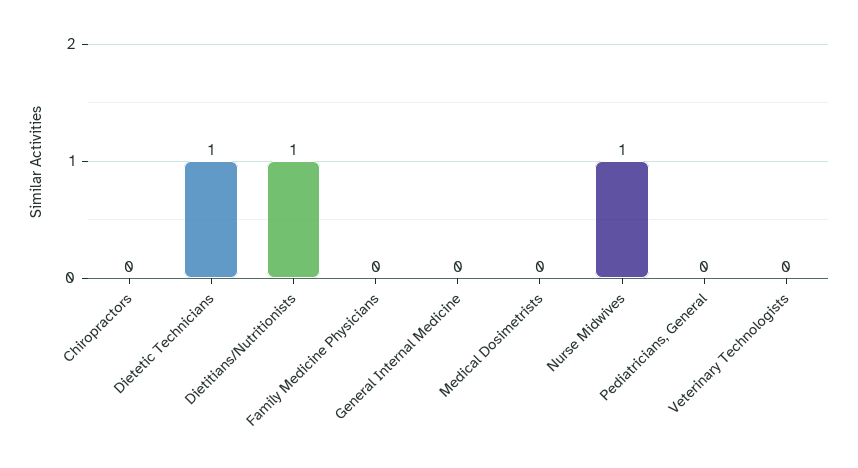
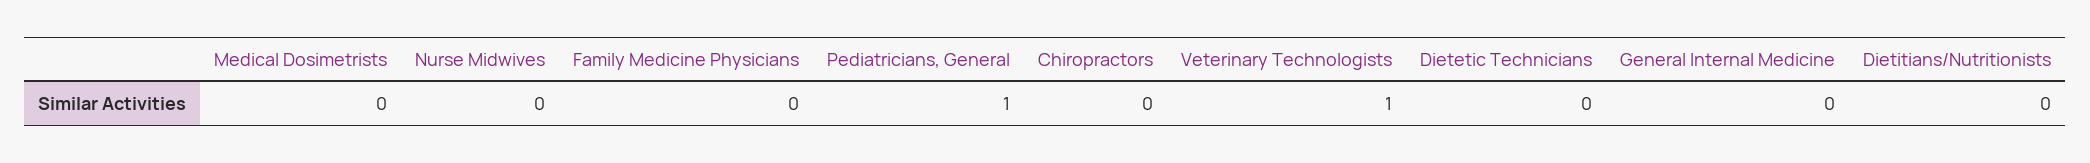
Dietetic Technicians: 1 -> 0
Dietitians/Nutritionists: 1 -> 0
Nurse Midwives: 1 -> 0
Pediatricians, General: 0 -> 1
Veterinary Technologists: 0 -> 1

